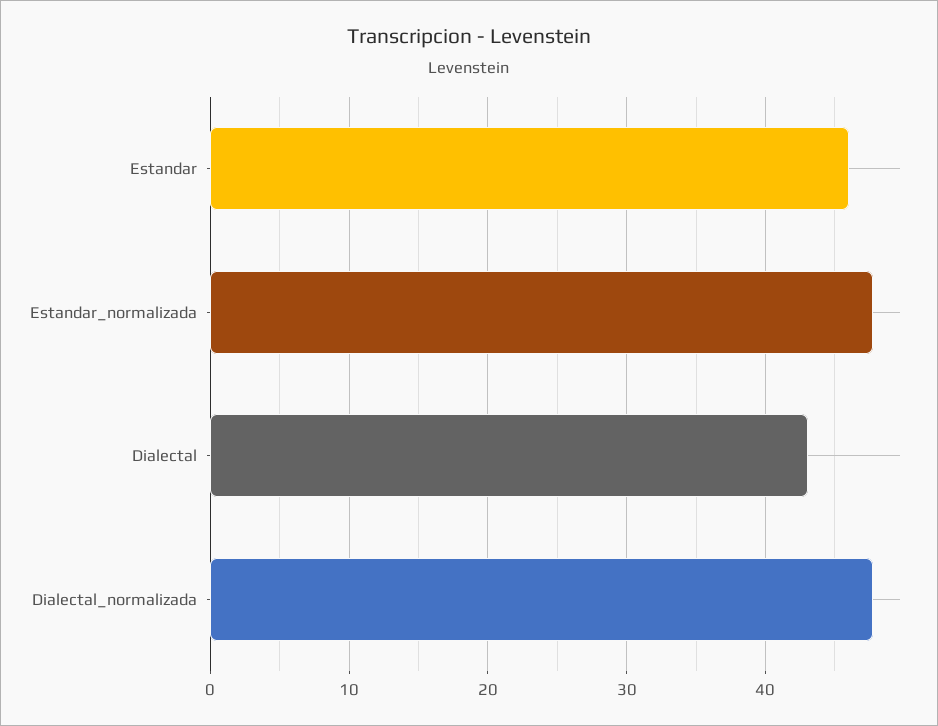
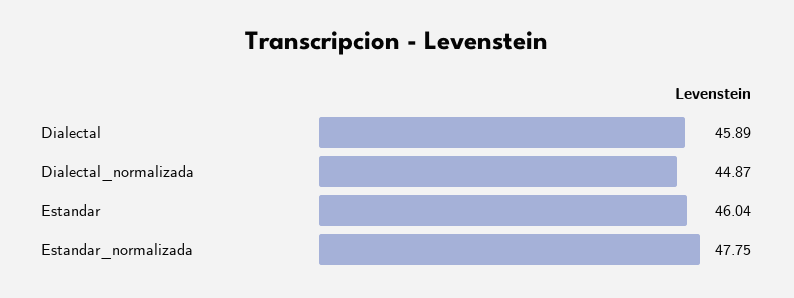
Dialectal: 43 -> 45.89
Dialectal_normalizada: 48 -> 44.87

